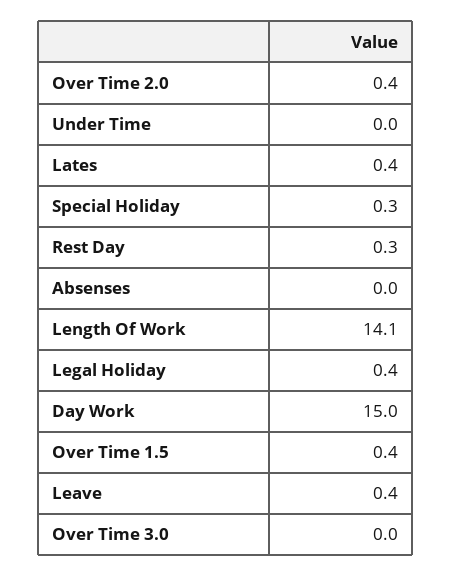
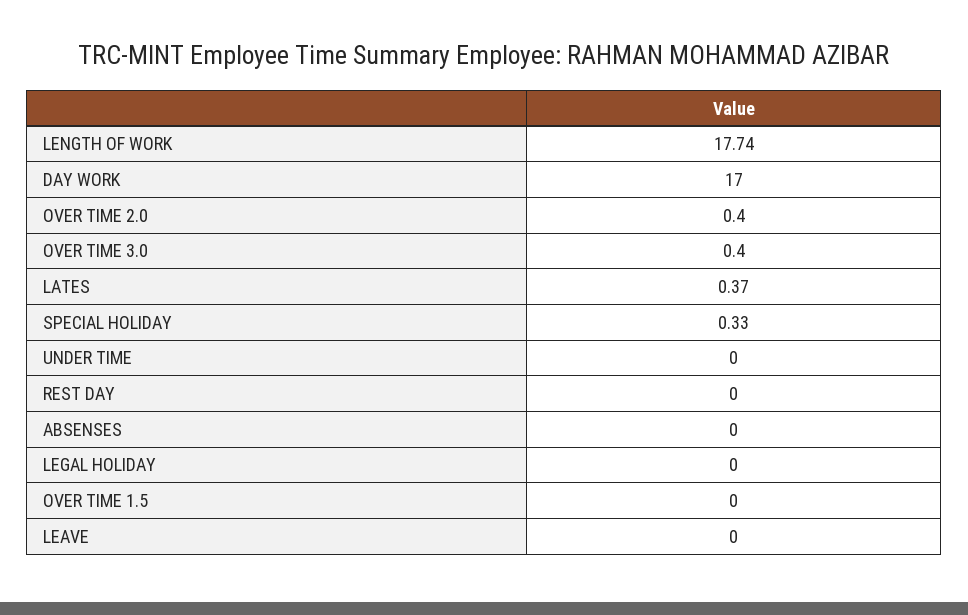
Rest Day: 0.3 -> 0
Length Of Work: 14.1 -> 17.74
Legal Holiday: 0.4 -> 0
Day Work: 15 -> 17
Over Time 1.5: 0.4 -> 0
Leave: 0.4 -> 0
Over Time 3.0: 0 -> 0.4

